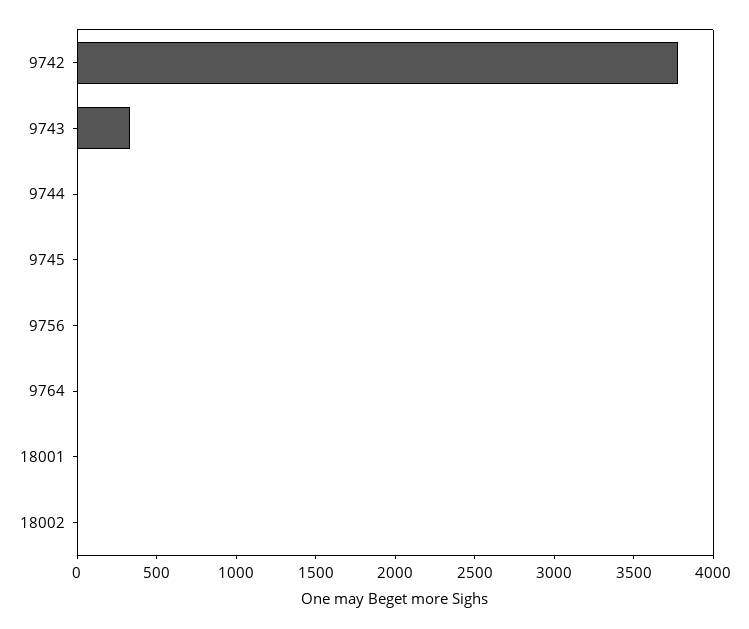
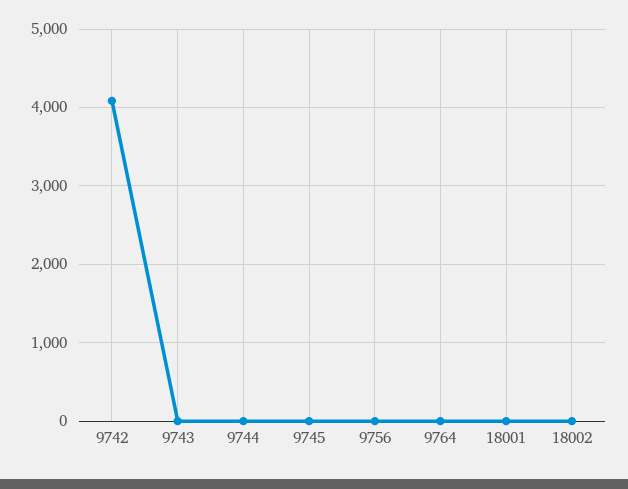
9742: 3800 -> 4100
9743: 300 -> 0

